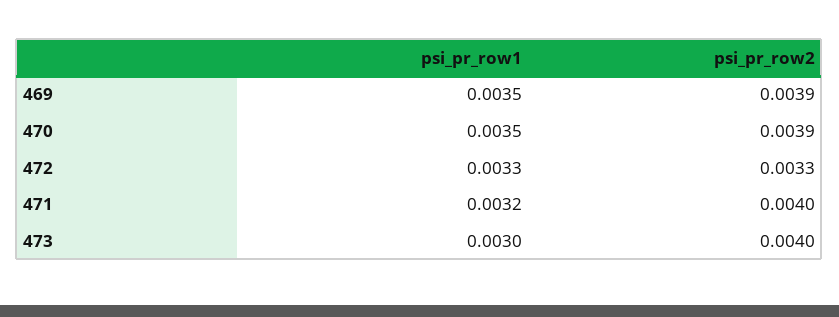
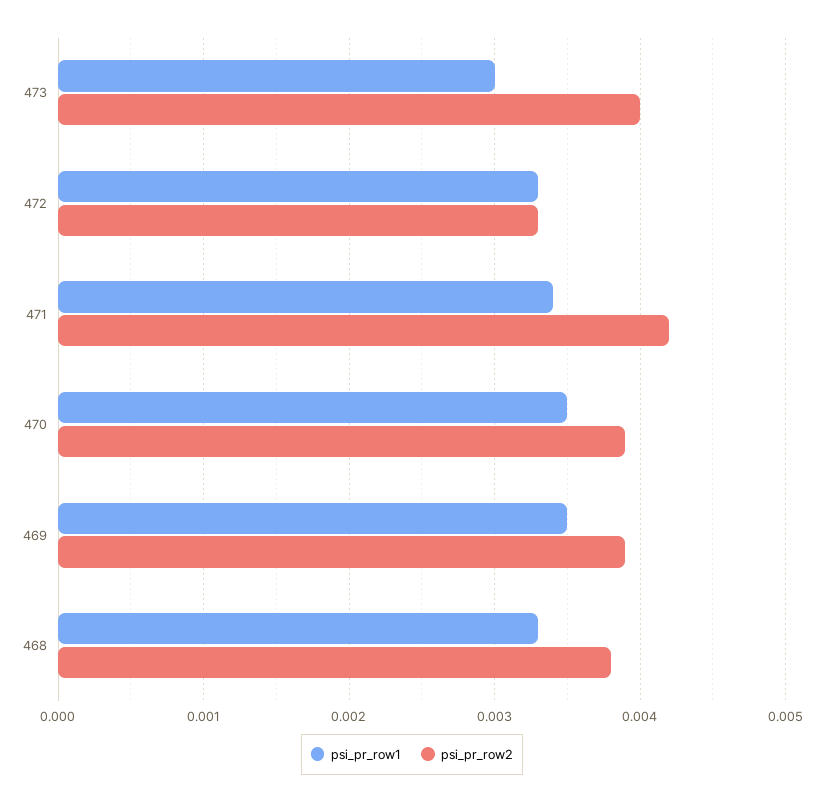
psi_pr_row1, 471: 0.0032 -> 0.0034
psi_pr_row2, 471: 0.004 -> 0.0042
psi_pr_row1, 468: none -> 0.0033
psi_pr_row2, 468: none -> 0.0038

